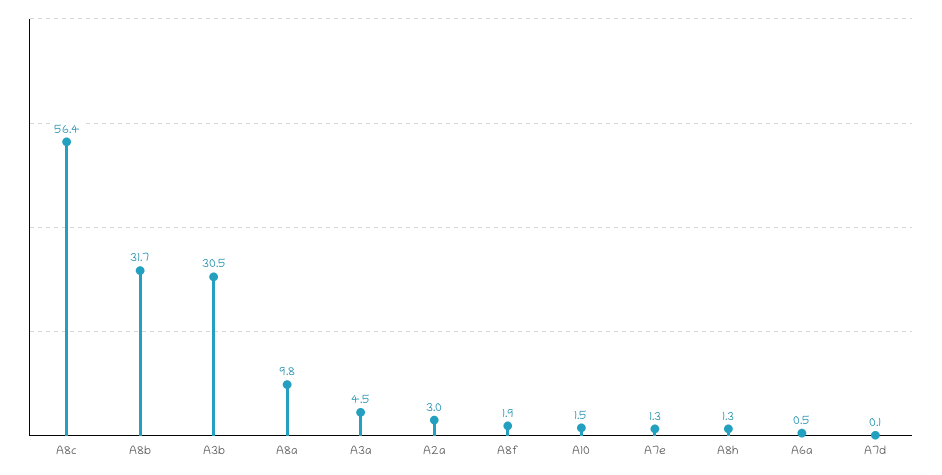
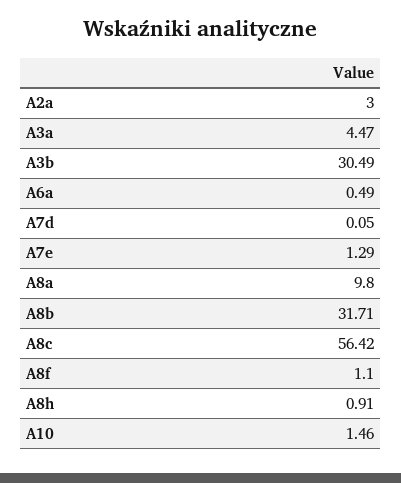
A8f: 1.9 -> 1.1
A8h: 1.3 -> 0.91

